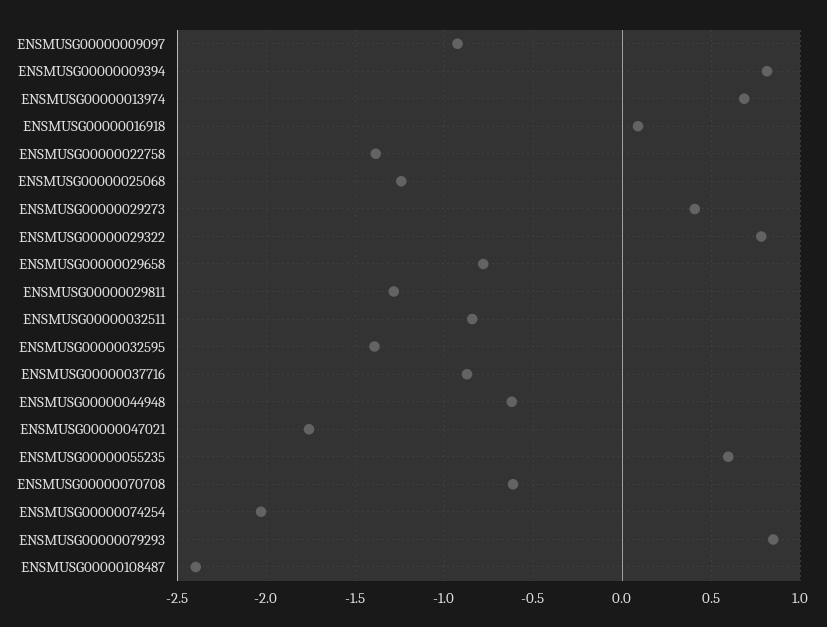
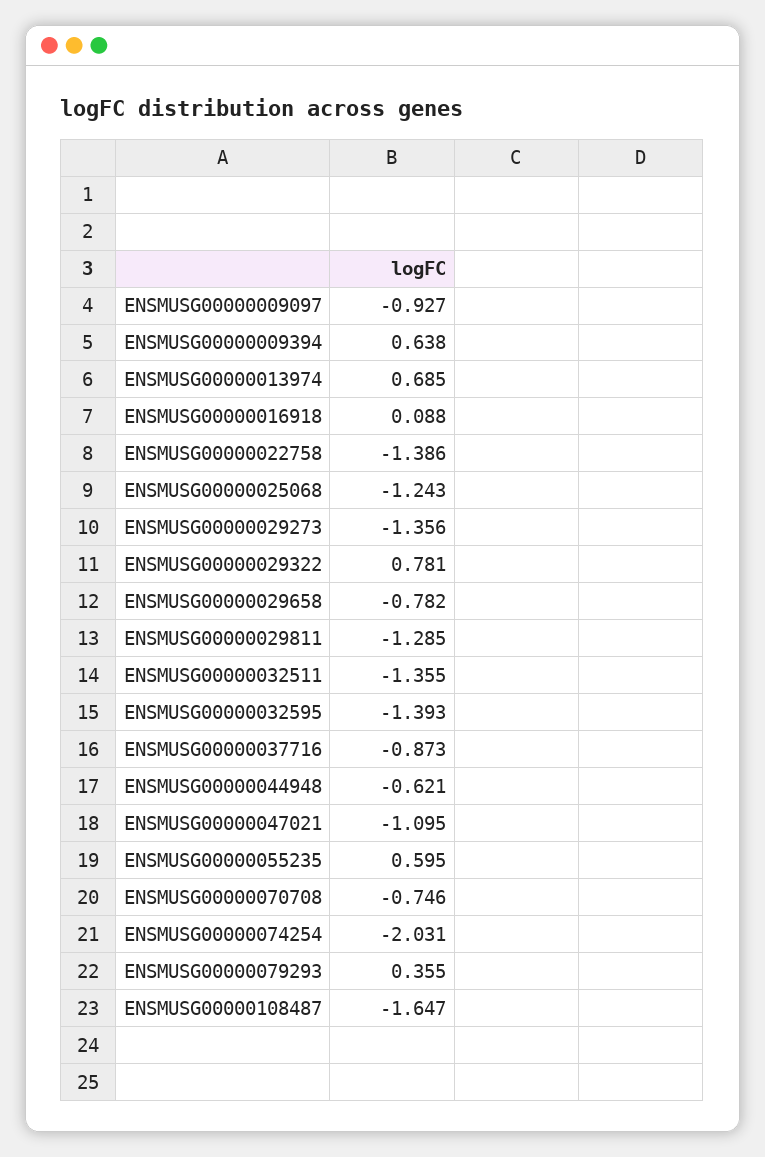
ENSMUSG00000009394: 0.8 -> 0.638
ENSMUSG00000029273: 0.4 -> -1.356
ENSMUSG00000032511: -0.85 -> -1.355
ENSMUSG00000047021: -1.75 -> -1.095
ENSMUSG00000070708: -0.6 -> -0.746
ENSMUSG00000079293: 0.85 -> 0.355
ENSMUSG00000108487: -2.4 -> -1.647

